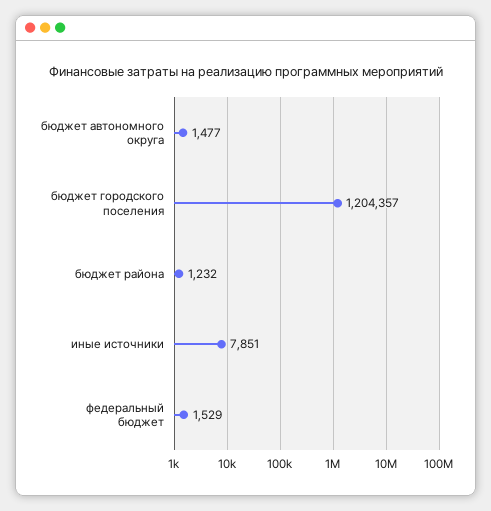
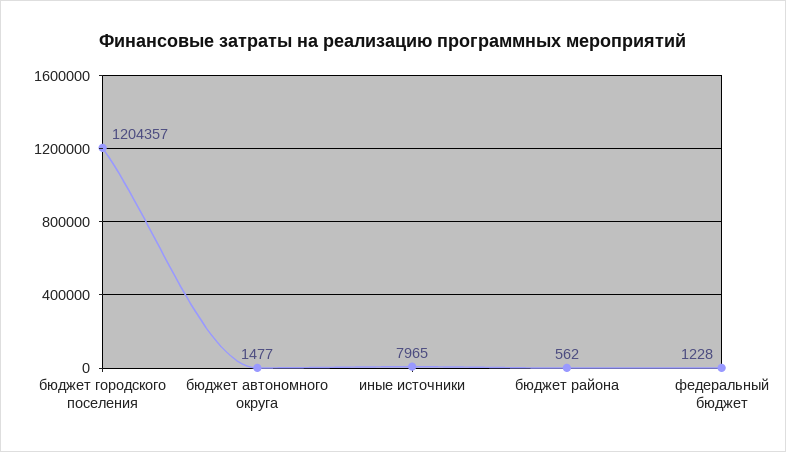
бюджет района: 1232 -> 562
иные источники: 7851 -> 7965
федеральный бюджет: 1529 -> 1228

